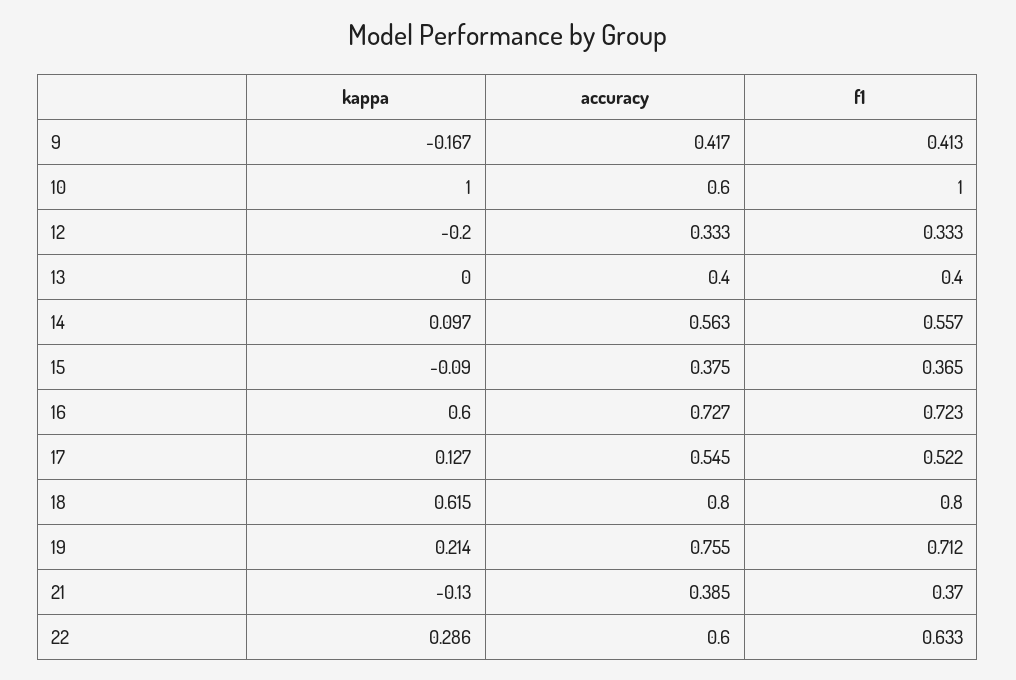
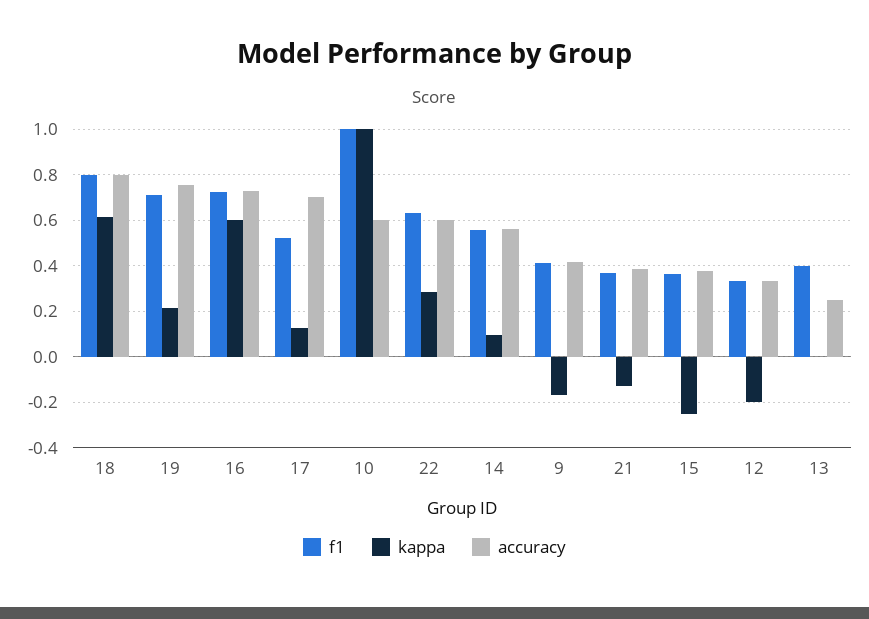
accuracy, 13: 0.4 -> 0.25
kappa, 15: -0.09 -> -0.25
accuracy, 17: 0.545 -> 0.7

